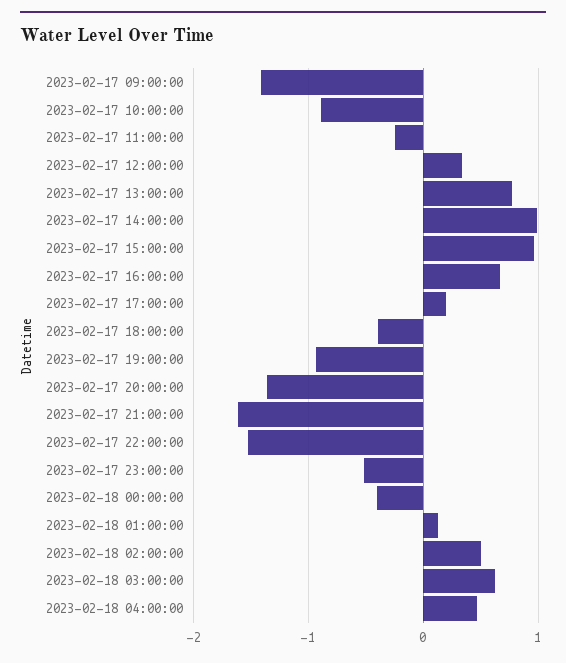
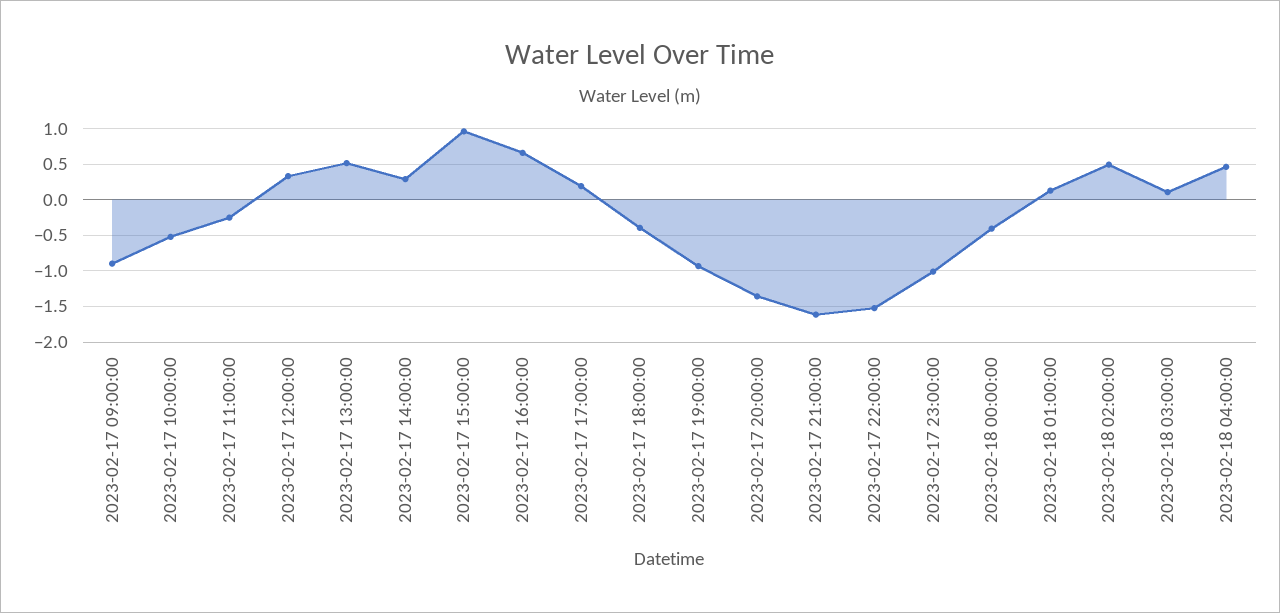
2023-02-17 09:00:00: -1.4 -> -0.9
2023-02-17 10:00:00: -0.9 -> -0.5
2023-02-17 13:00:00: 0.8 -> 0.5
2023-02-17 14:00:00: 1 -> 0.3
2023-02-17 23:00:00: -0.5 -> -1
2023-02-18 03:00:00: 0.6 -> 0.1

